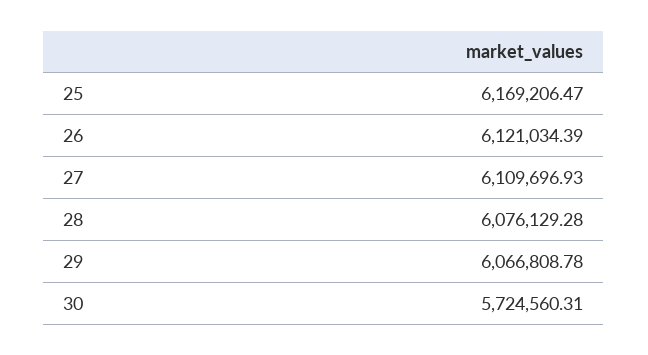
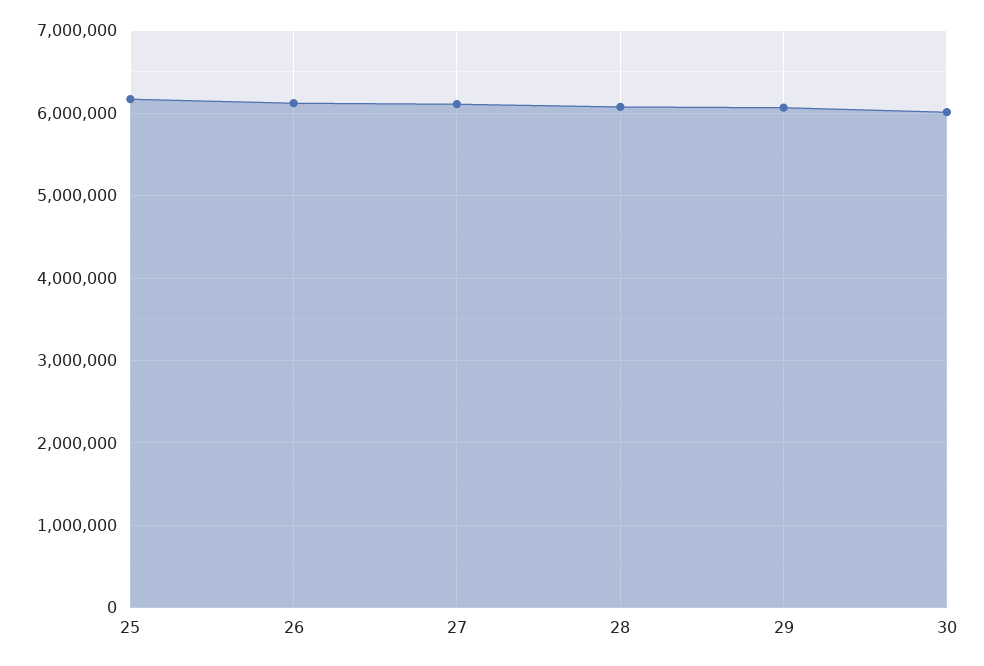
30: 5724560.31 -> 6000000

